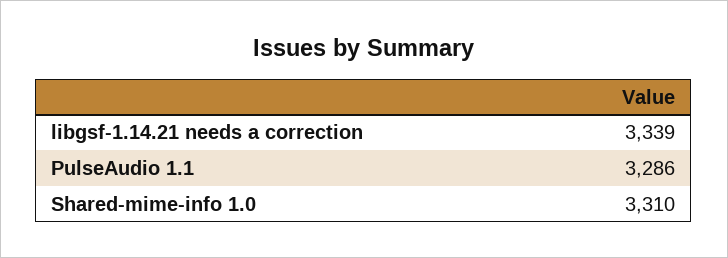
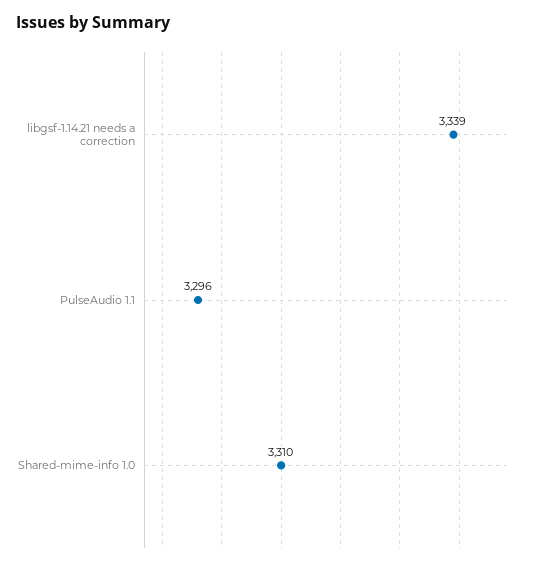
PulseAudio 1.1: 3286 -> 3296

